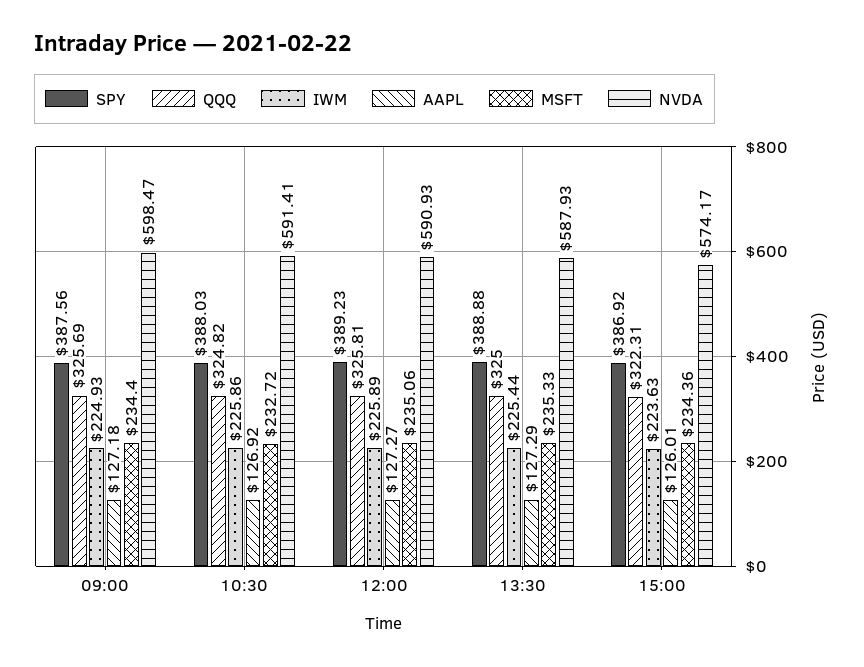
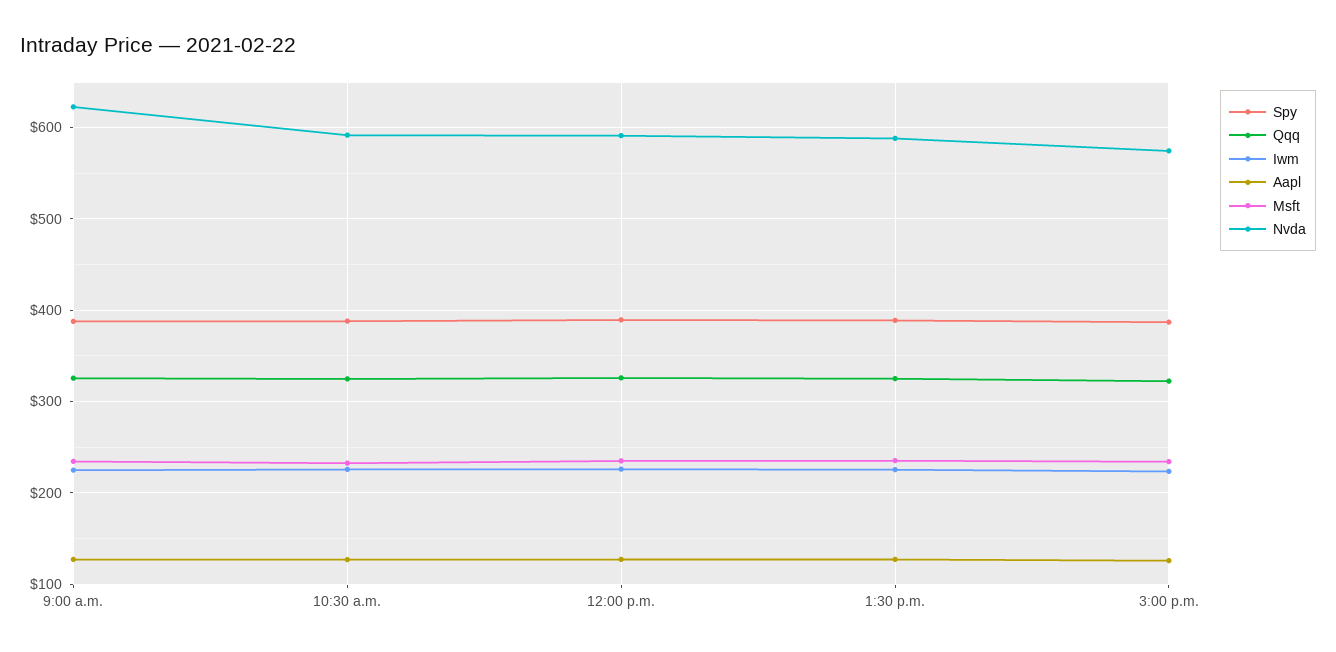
NVDA, 09:00: 598.47 -> 620

